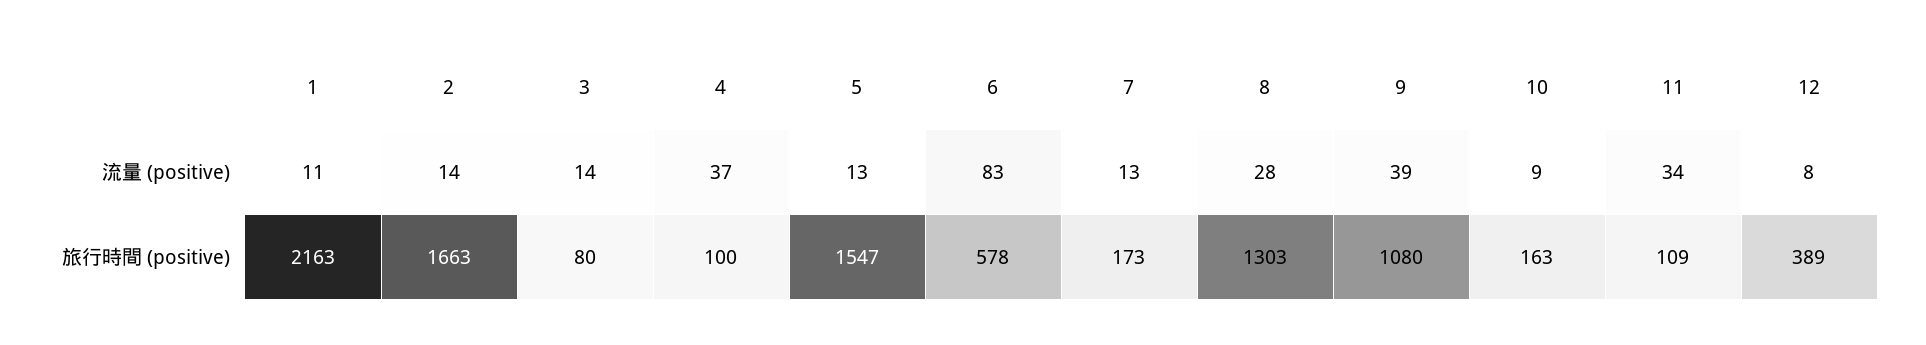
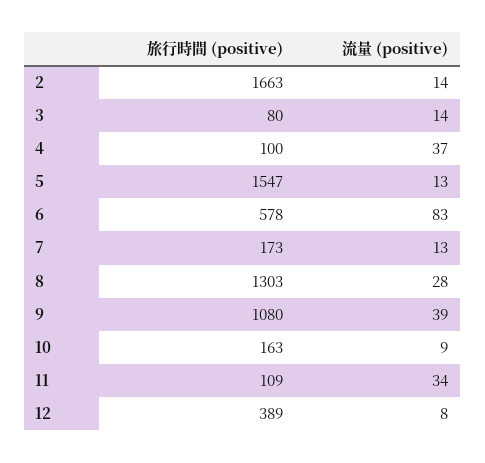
1, 流量 (positive): 11 -> none
1, 旅行時間 (positive): 2163 -> none

